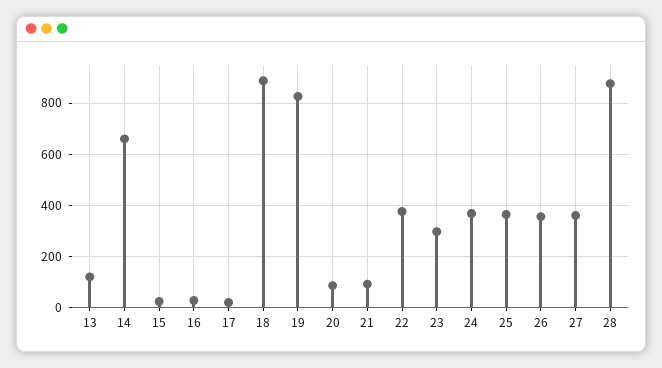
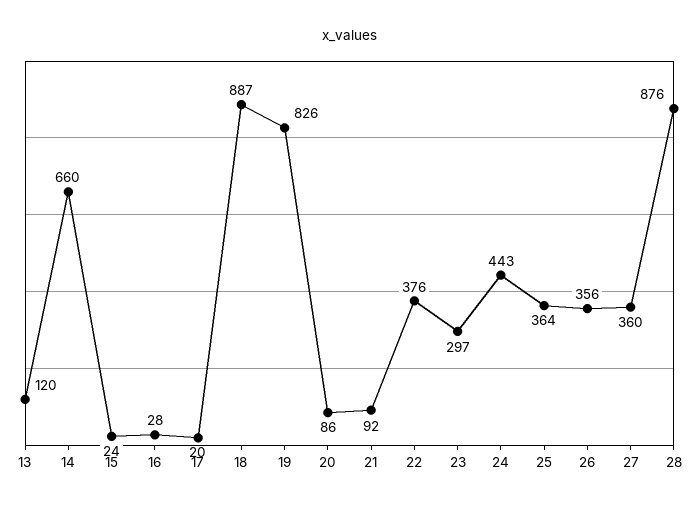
24: 375 -> 443

